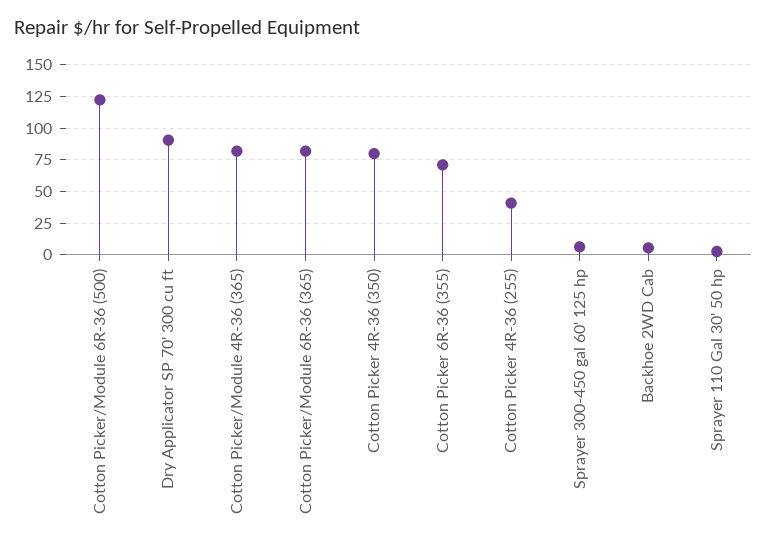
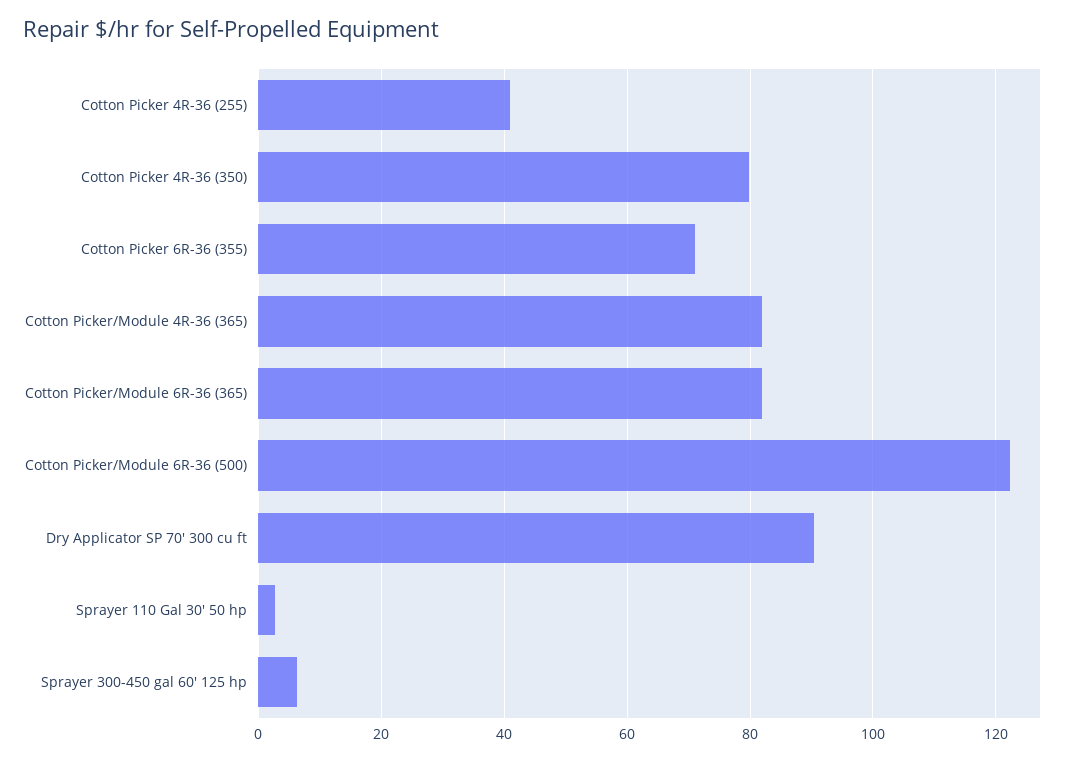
Backhoe 2WD Cab: 5 -> none

